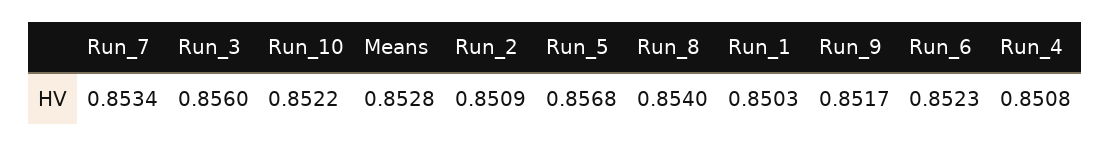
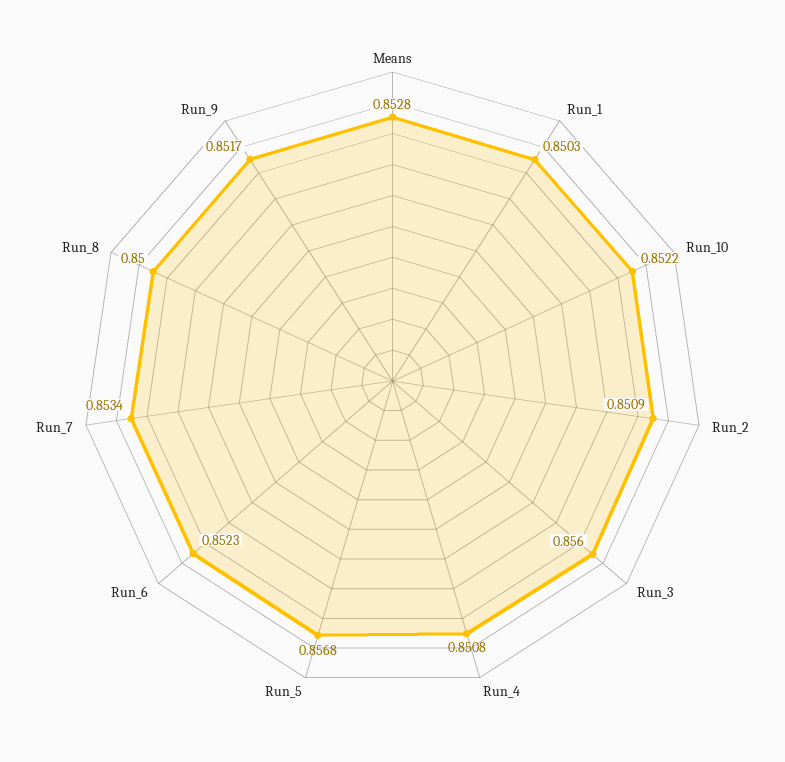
Run_8: 0.854 -> 0.85

